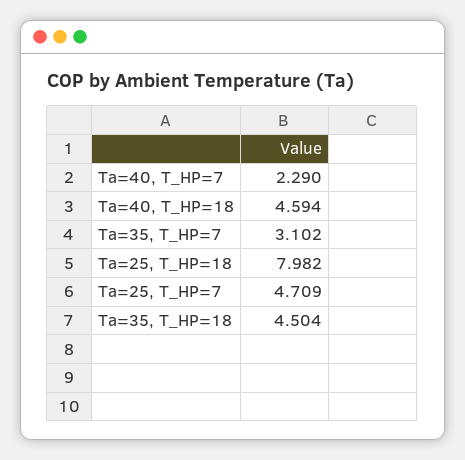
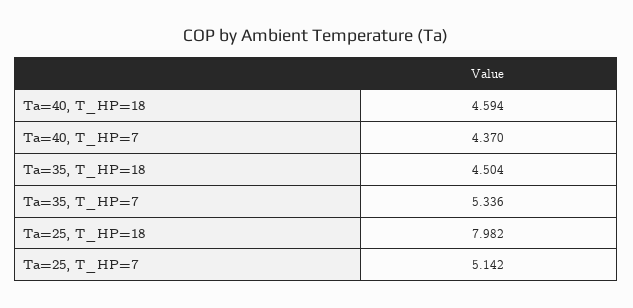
Ta=40, T_HP=7: 2.29 -> 4.37
Ta=35, T_HP=7: 3.102 -> 5.336
Ta=25, T_HP=7: 4.709 -> 5.142

